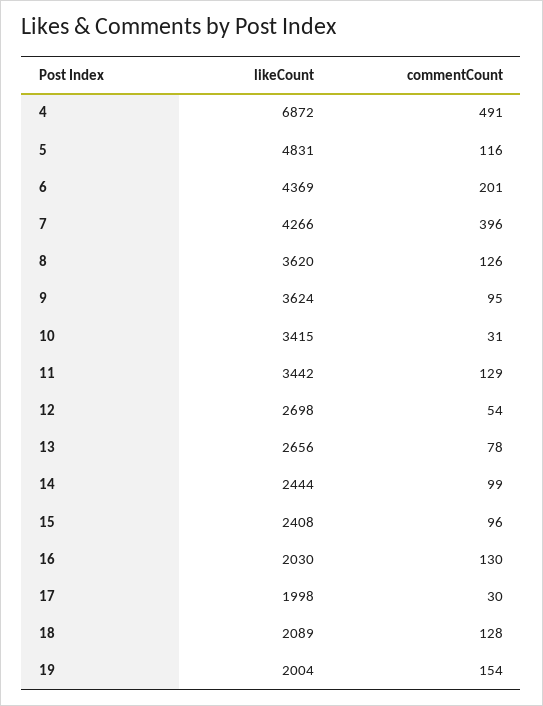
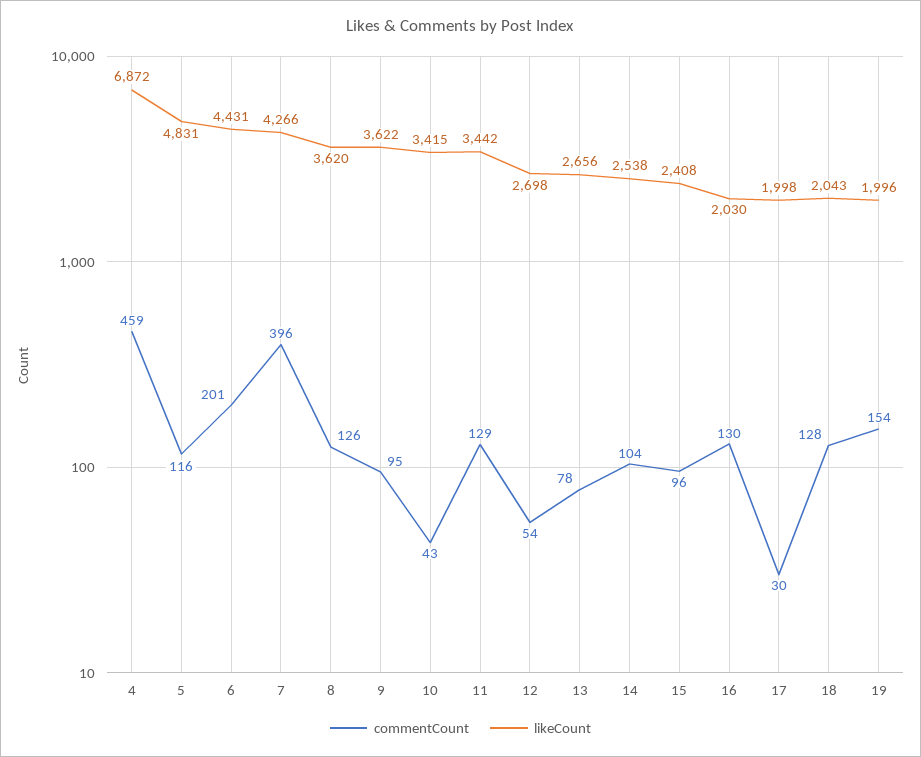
commentCount, 4: 491 -> 459
likeCount, 6: 4369 -> 4431
likeCount, 9: 3624 -> 3622
commentCount, 10: 31 -> 43
likeCount, 14: 2444 -> 2538
commentCount, 14: 99 -> 104
likeCount, 18: 2089 -> 2043
likeCount, 19: 2004 -> 1996

